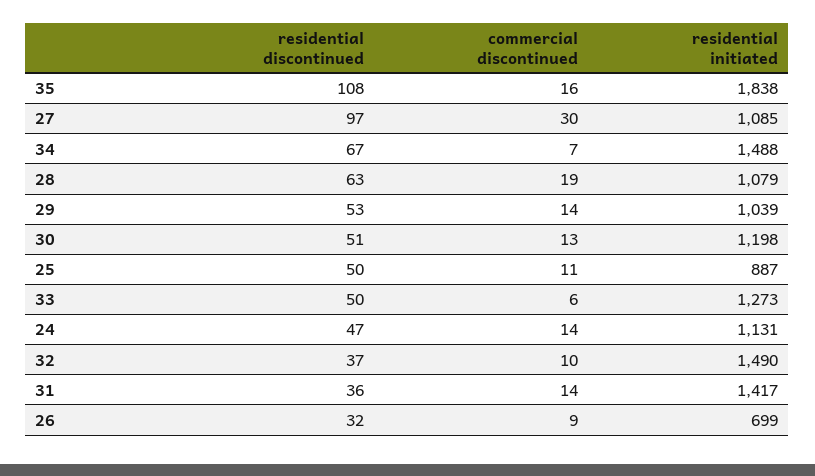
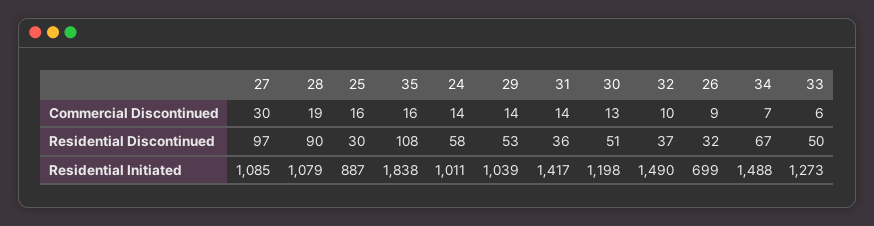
residential discontinued, 28: 63 -> 90
residential discontinued, 25: 50 -> 30
commercial discontinued, 25: 11 -> 16
residential discontinued, 24: 47 -> 58
residential initiated, 24: 1131 -> 1011

